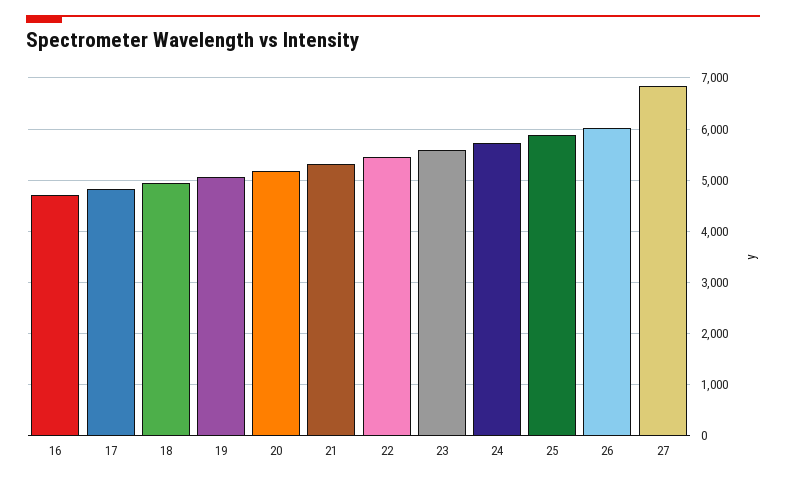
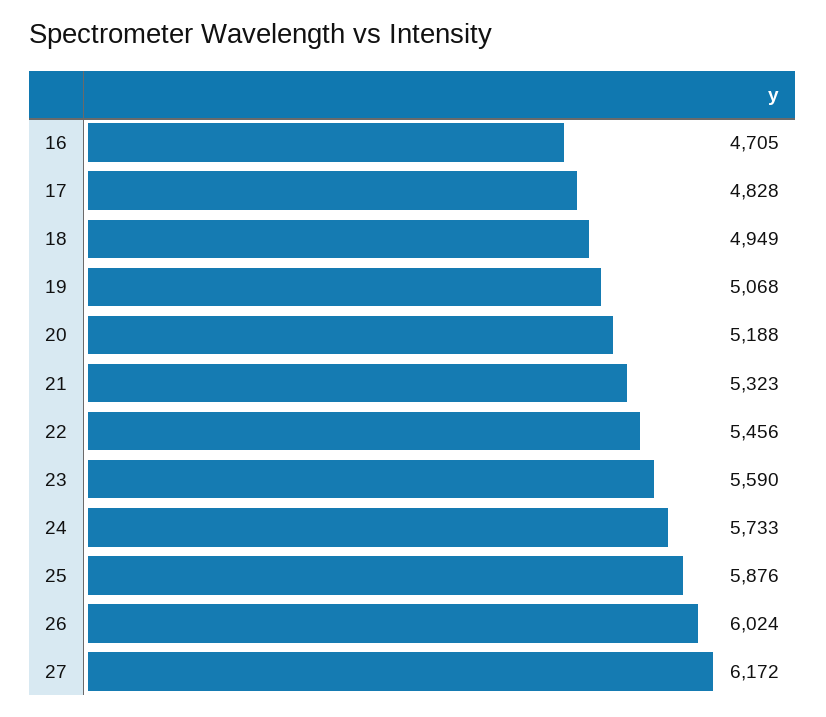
27: 6800 -> 6172

